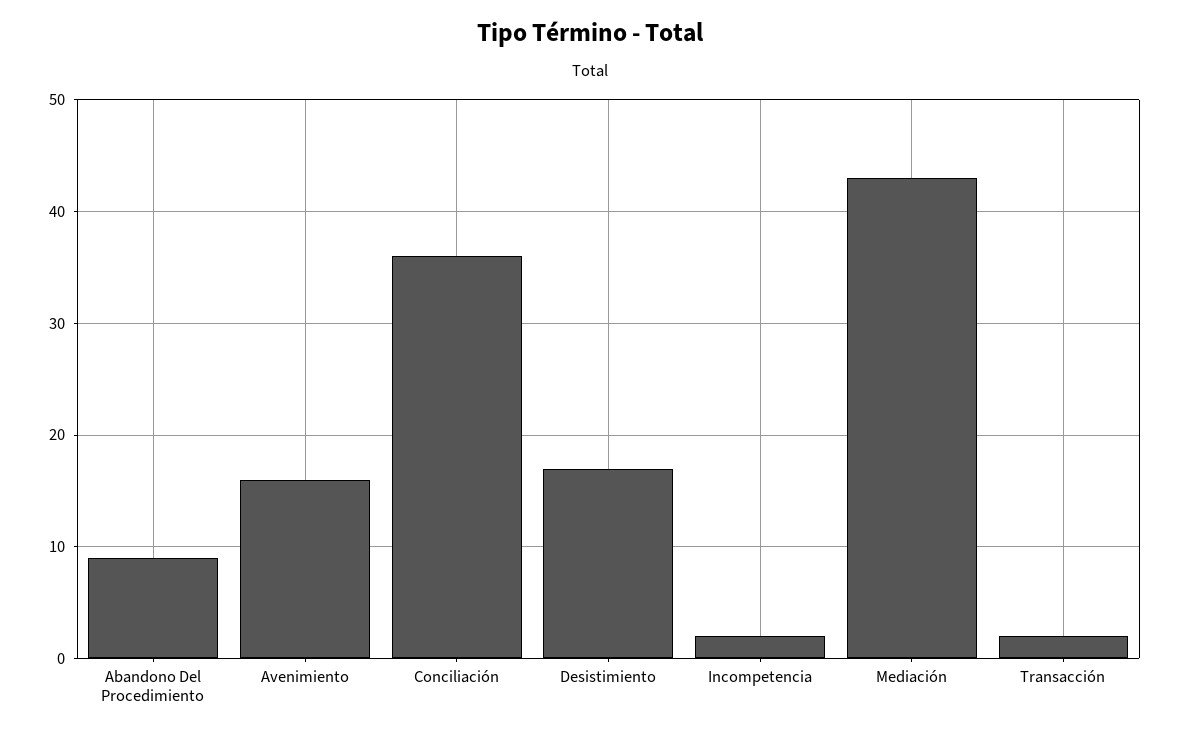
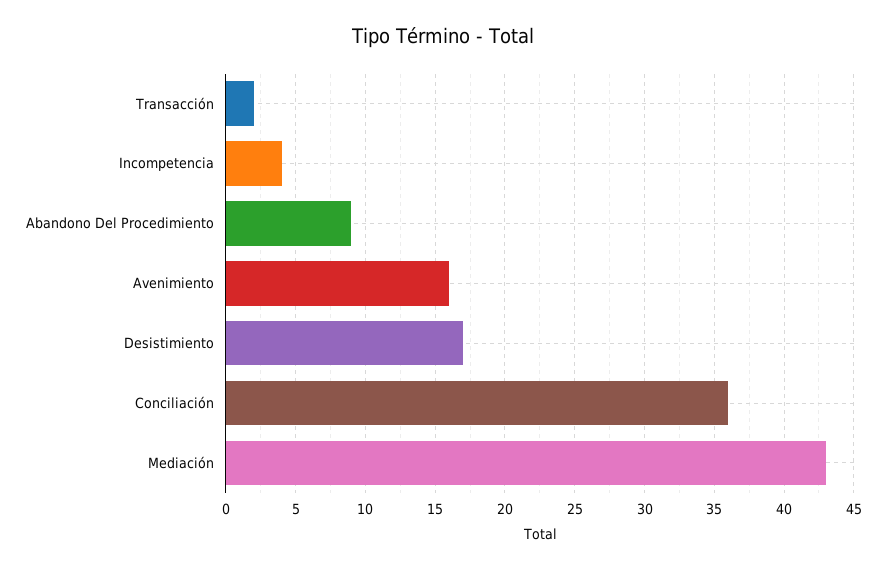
Incompetencia: 2 -> 4

